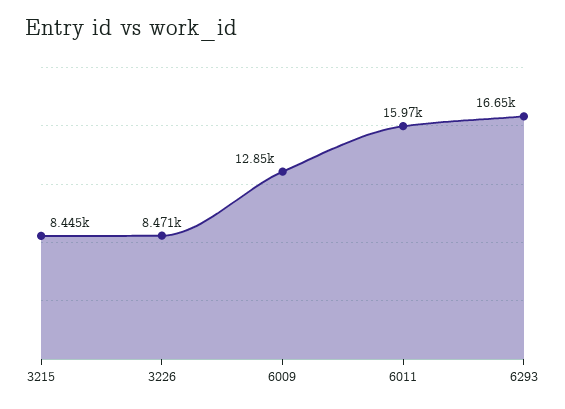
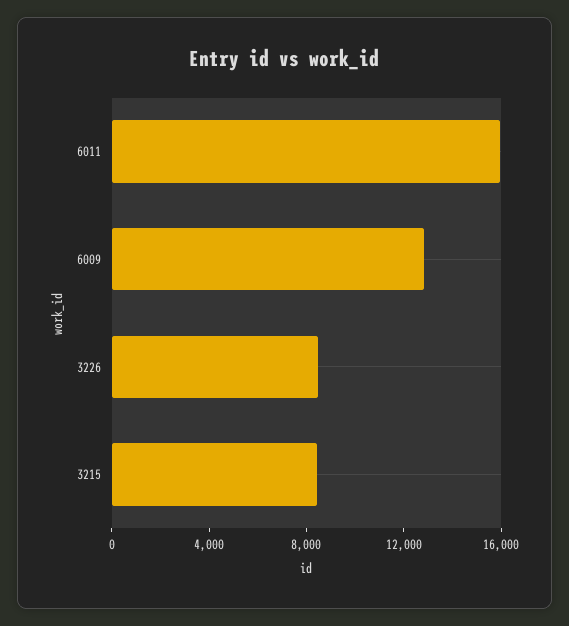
6293: 16650 -> none

